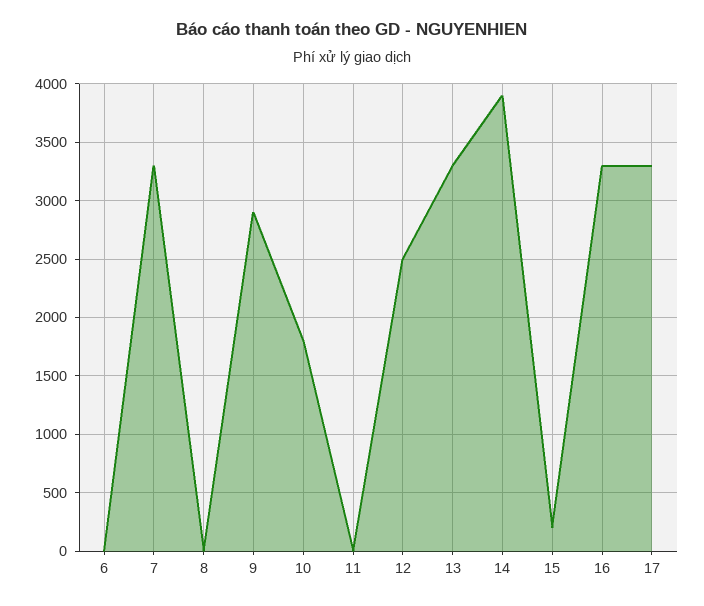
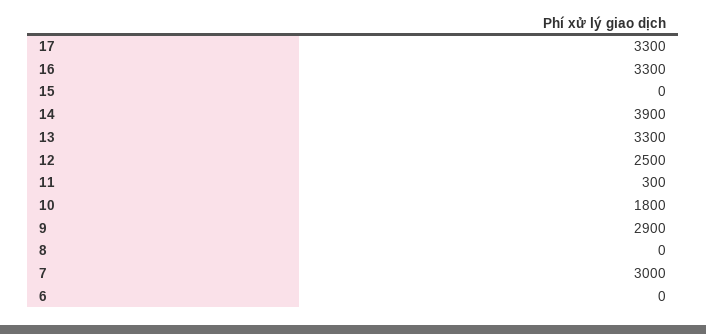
7: 3300 -> 3000
11: 0 -> 300
15: 200 -> 0

